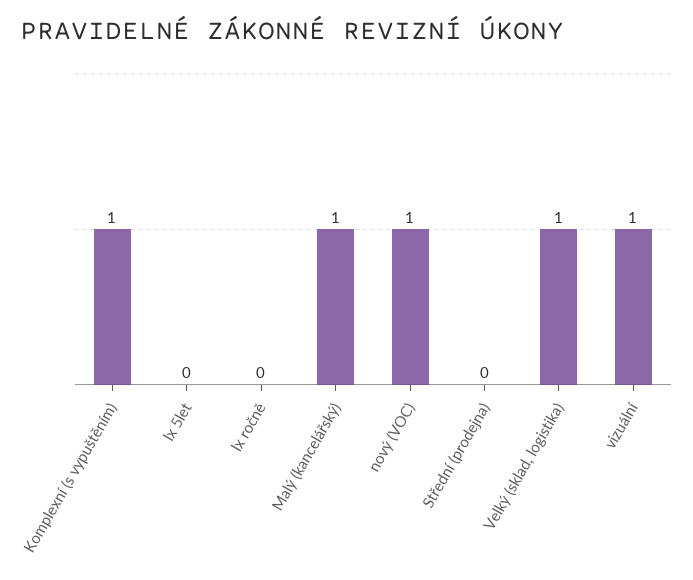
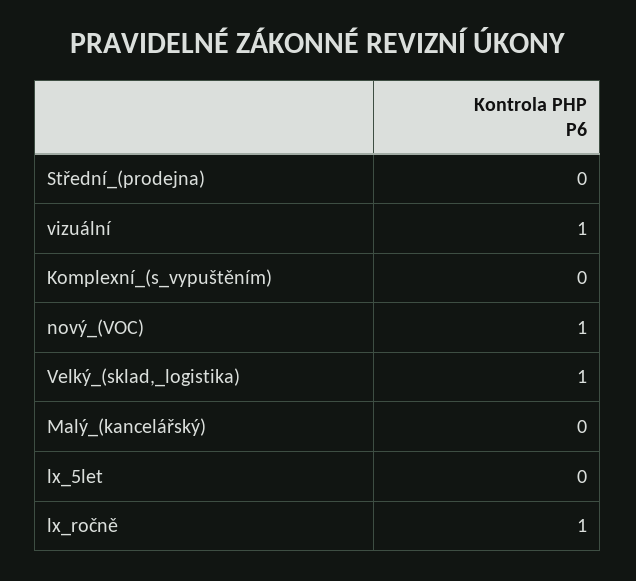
Komplexní (s vypuštěním): 1 -> 0
lx ročně: 0 -> 1
Malý (kancelářský): 1 -> 0

